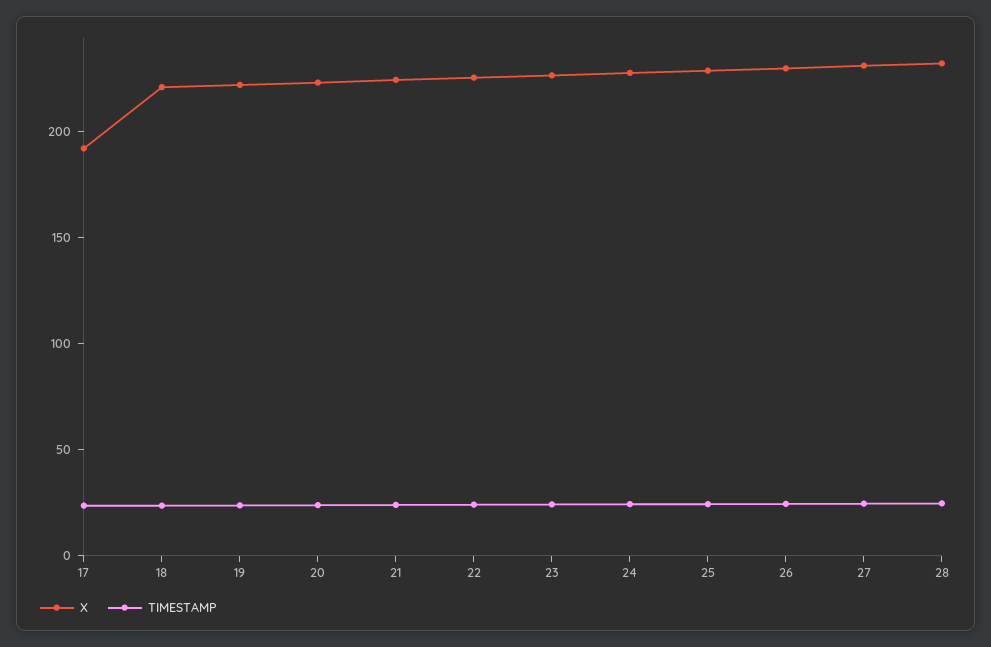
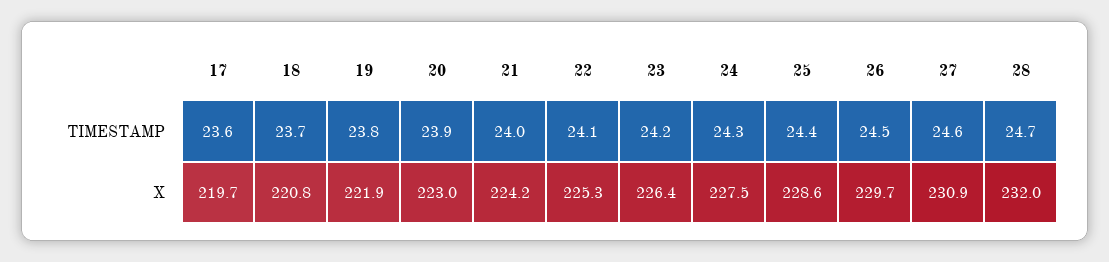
X, 17: 190 -> 219.7

